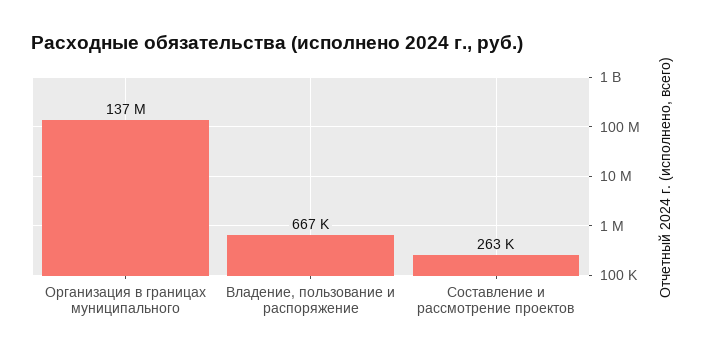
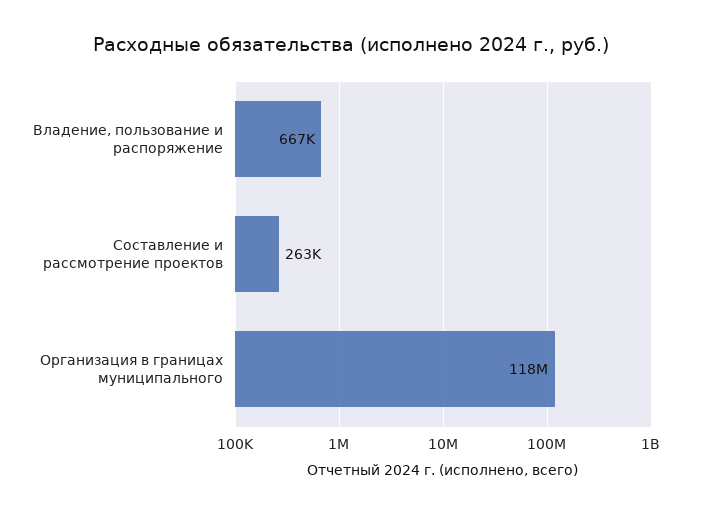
Организация в границах муниципального: 137000000 -> 118000000

